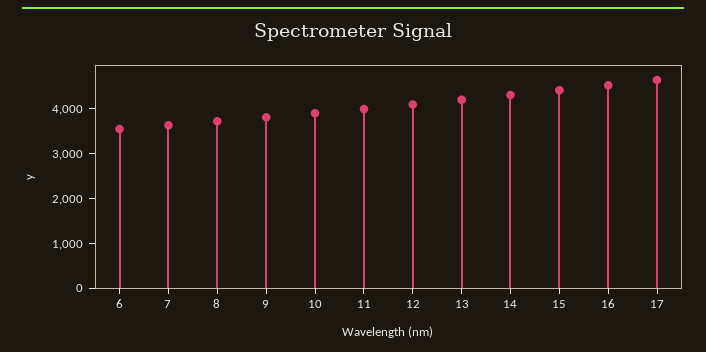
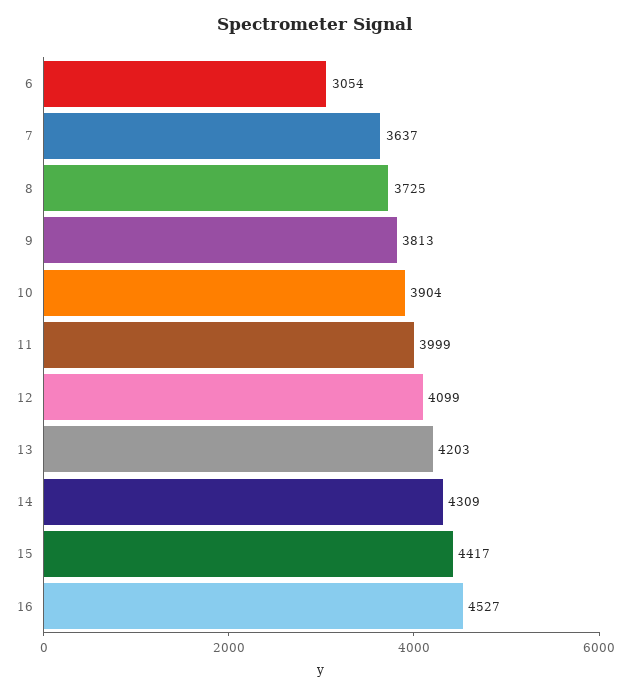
6: 3600 -> 3054
17: 4600 -> none

